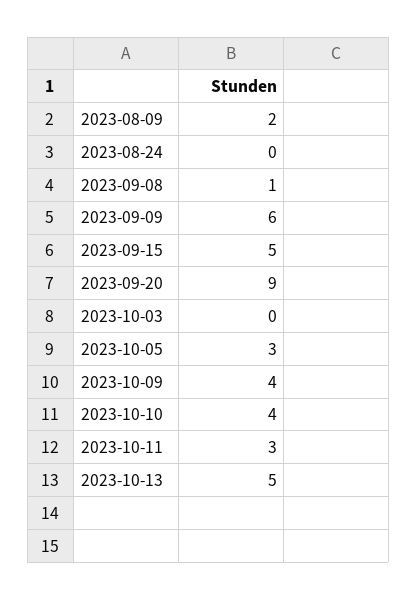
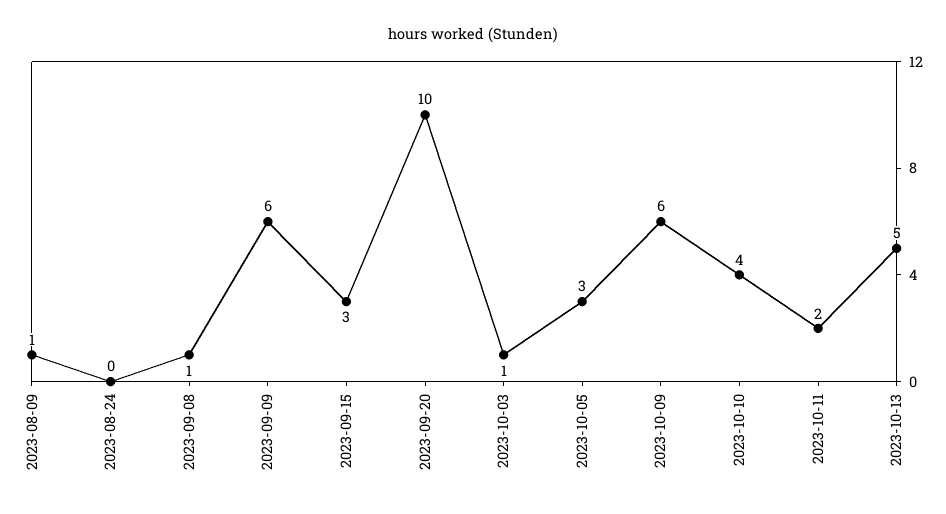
2023-08-09: 2 -> 1
2023-09-15: 5 -> 3
2023-09-20: 9 -> 10
2023-10-03: 0 -> 1
2023-10-09: 4 -> 6
2023-10-11: 3 -> 2

